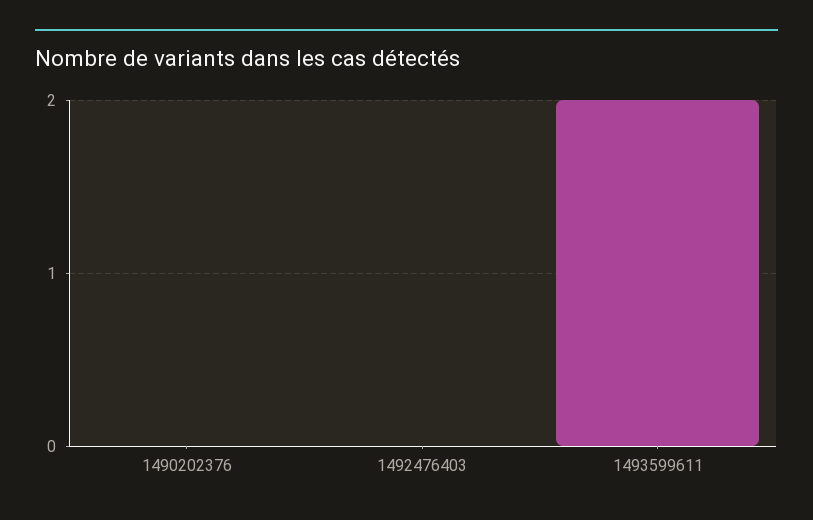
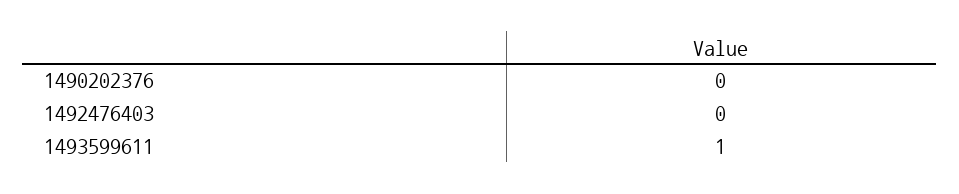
1493599611: 2 -> 1

